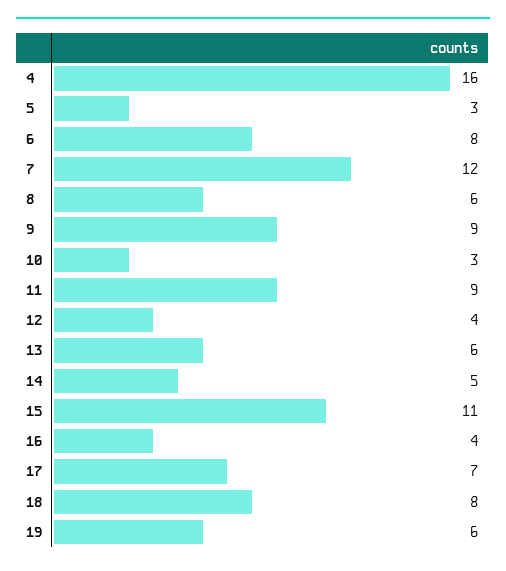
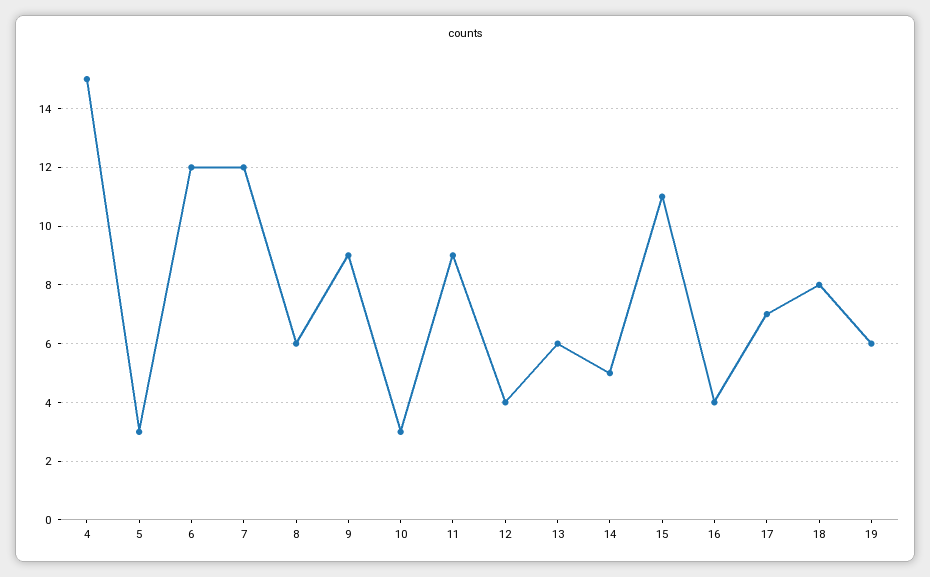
4: 16 -> 15
6: 8 -> 12

